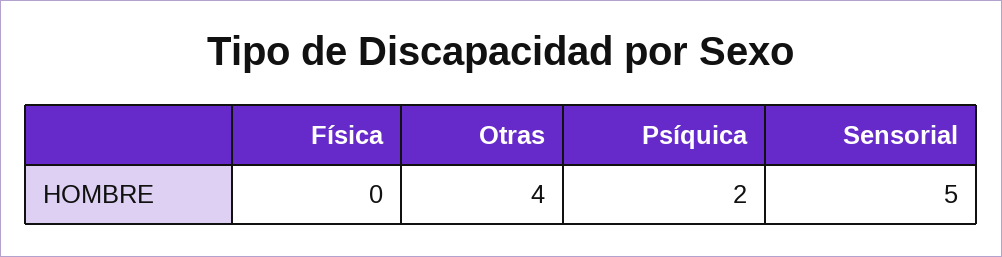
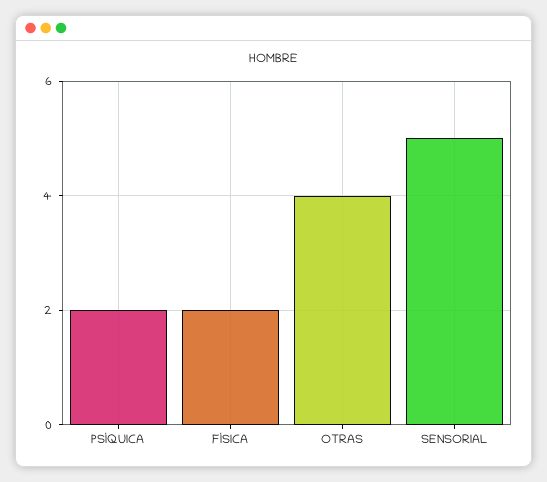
Física: 0 -> 2

